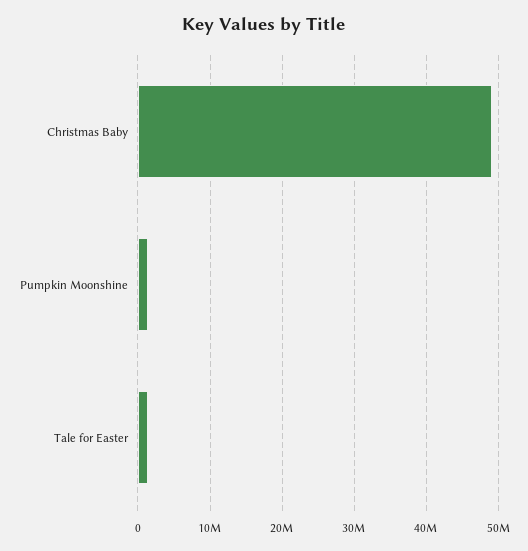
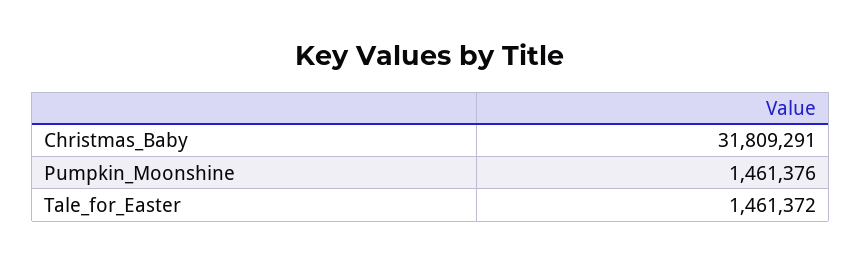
Christmas Baby: 49000000 -> 31809291

